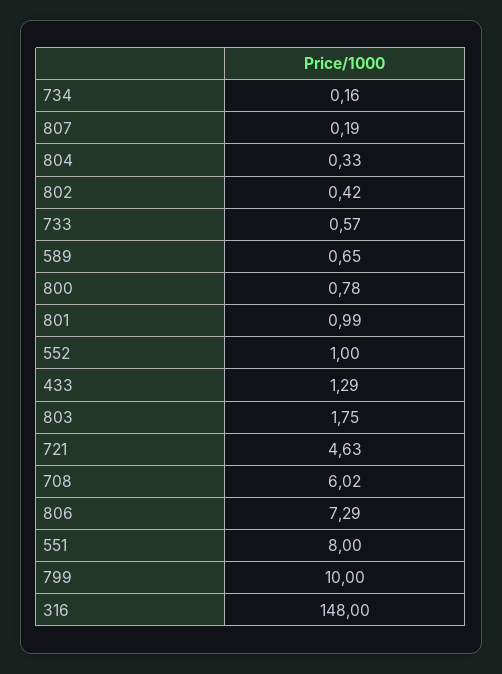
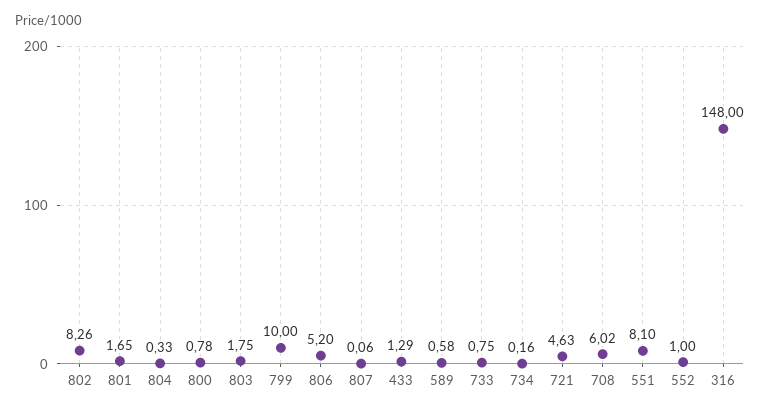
807: 0.19 -> 0.06
802: 0.42 -> 8.26
733: 0.57 -> 0.75
589: 0.65 -> 0.58
801: 0.99 -> 1.65
806: 7.29 -> 5.2
551: 8 -> 8.1

